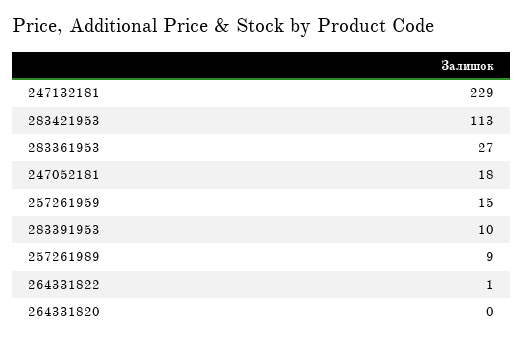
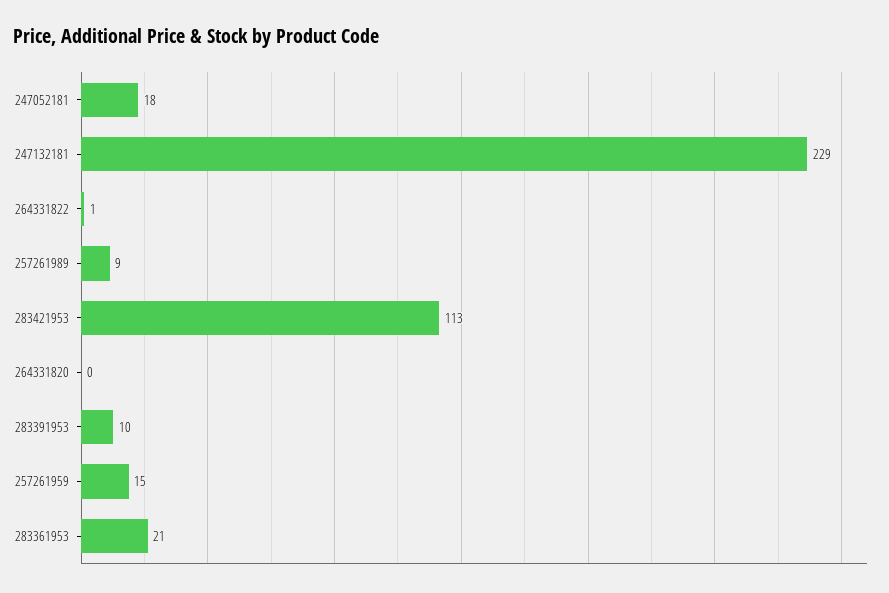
283361953: 27 -> 21

